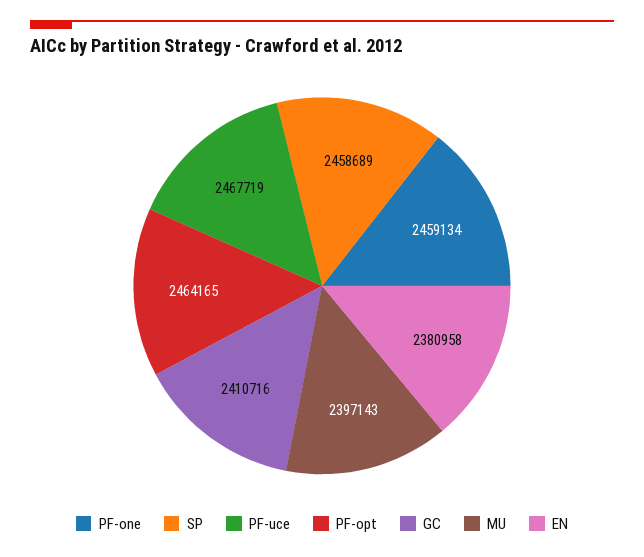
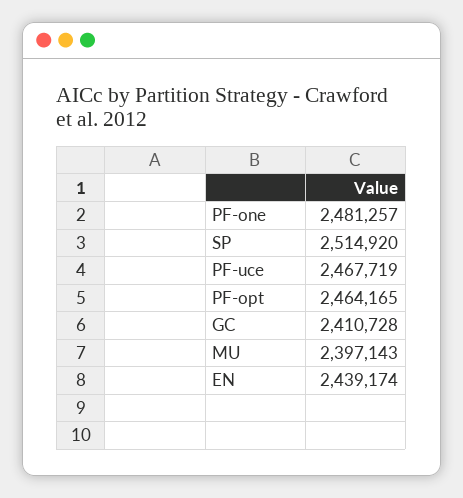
PF-one: 2459134 -> 2481257
SP: 2458689 -> 2514920
GC: 2410716 -> 2410728
EN: 2380958 -> 2439174

